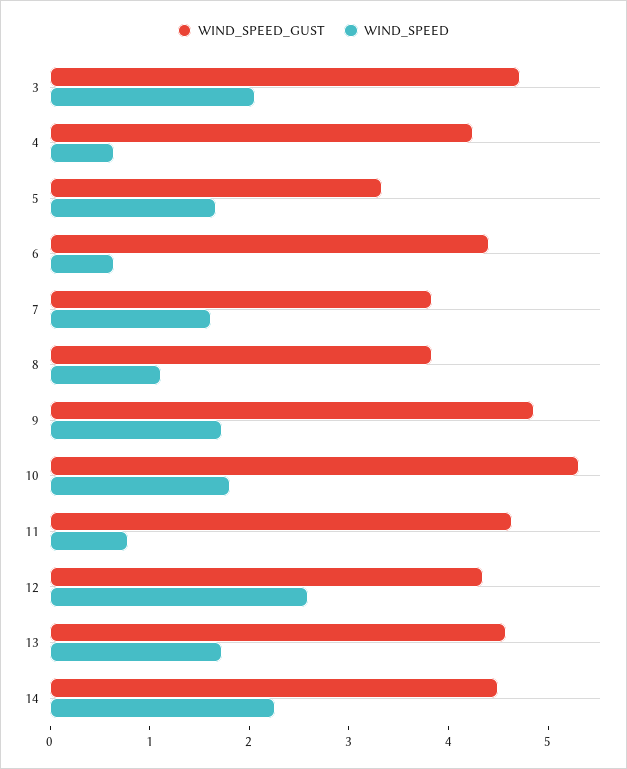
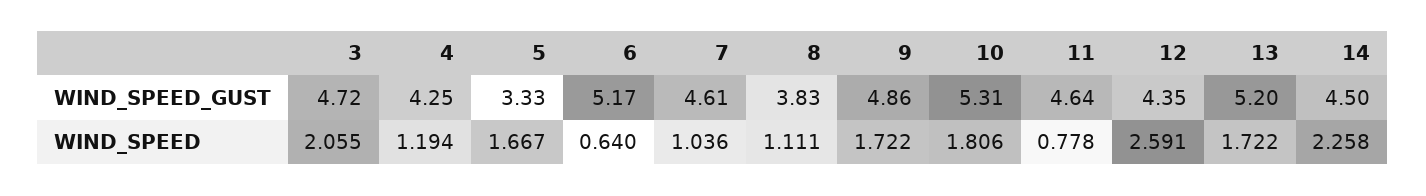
WIND_SPEED, 4: 0.6 -> 1.194
WIND_SPEED_GUST, 6: 4.4 -> 5.17
WIND_SPEED_GUST, 7: 3.8 -> 4.61
WIND_SPEED, 7: 1.6 -> 1.036
WIND_SPEED_GUST, 13: 4.6 -> 5.2

